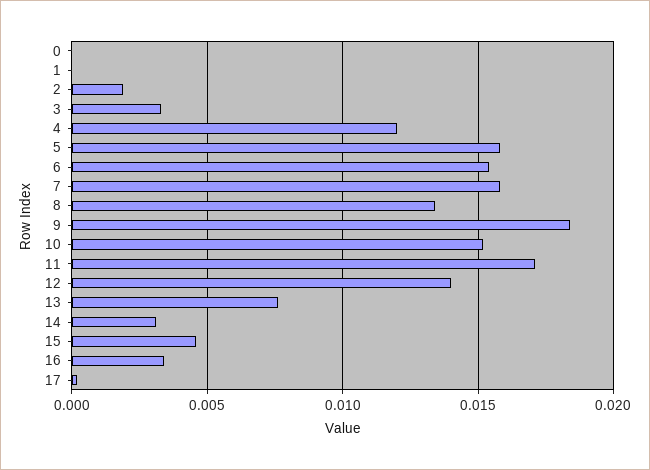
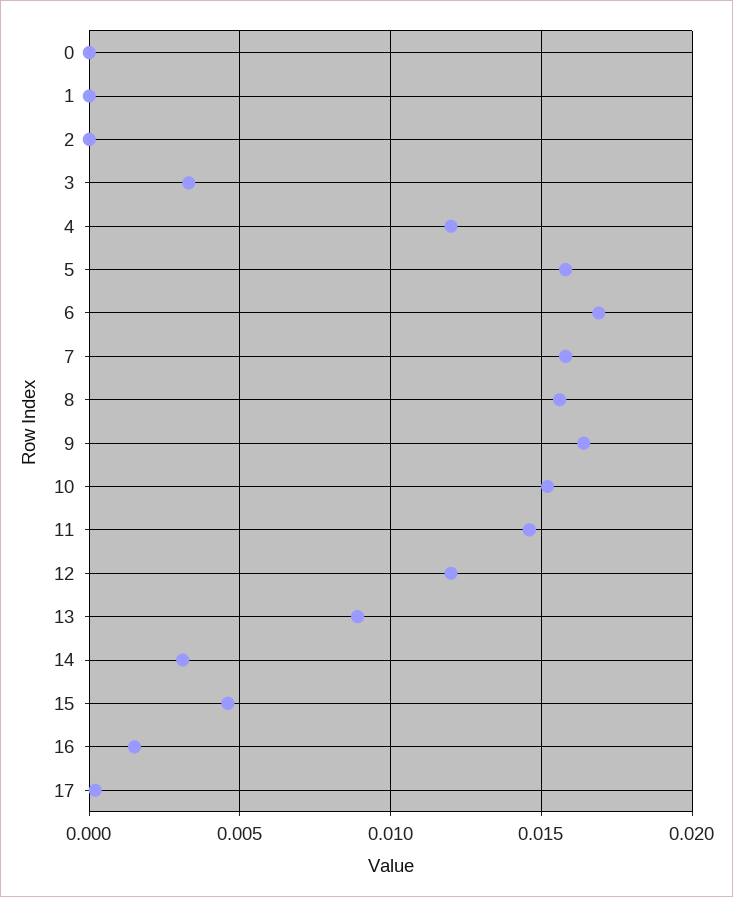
2: 0.002 -> 0
6: 0.0155 -> 0.017
8: 0.0135 -> 0.0155
9: 0.0185 -> 0.0165
11: 0.017 -> 0.0145
12: 0.014 -> 0.012
13: 0.0075 -> 0.009
16: 0.0035 -> 0.0015

